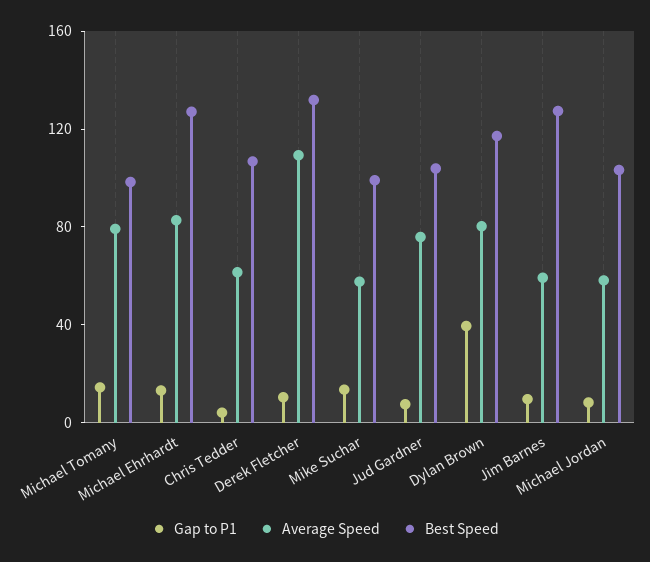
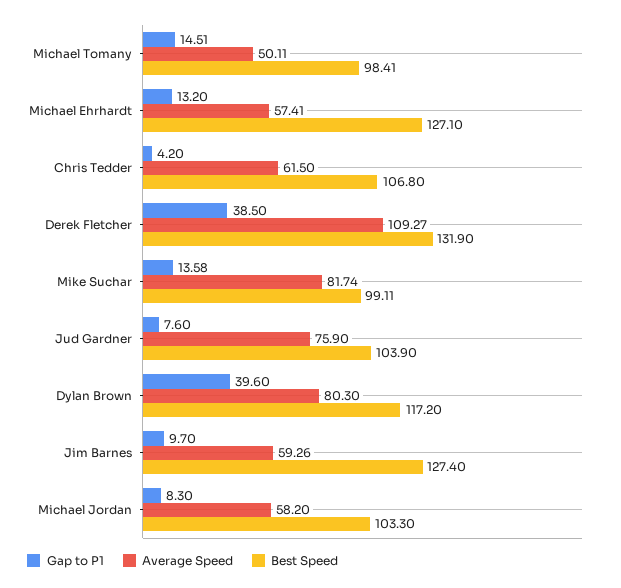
Average Speed, Michael Tomany: 80 -> 50.11
Average Speed, Michael Ehrhardt: 80 -> 57.41
Gap to P1, Derek Fletcher: 10 -> 38.5
Average Speed, Mike Suchar: 60 -> 81.74

